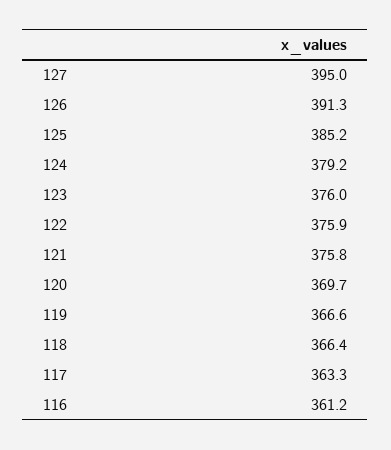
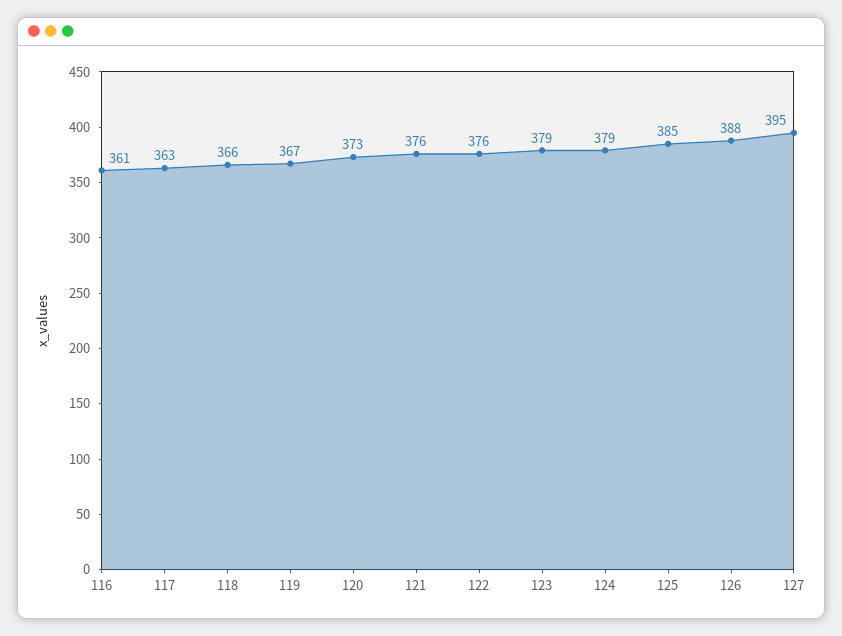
126: 391.3 -> 388
123: 376 -> 379
120: 369.7 -> 373

